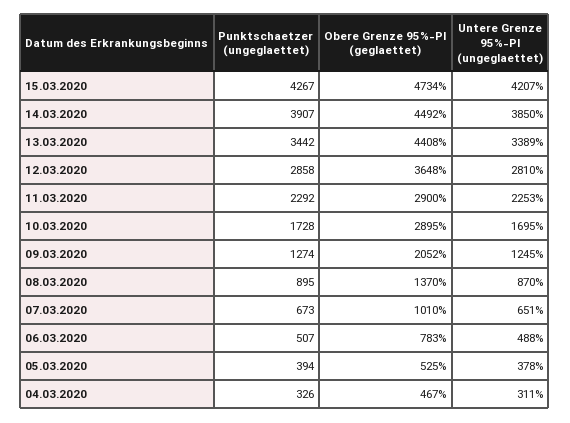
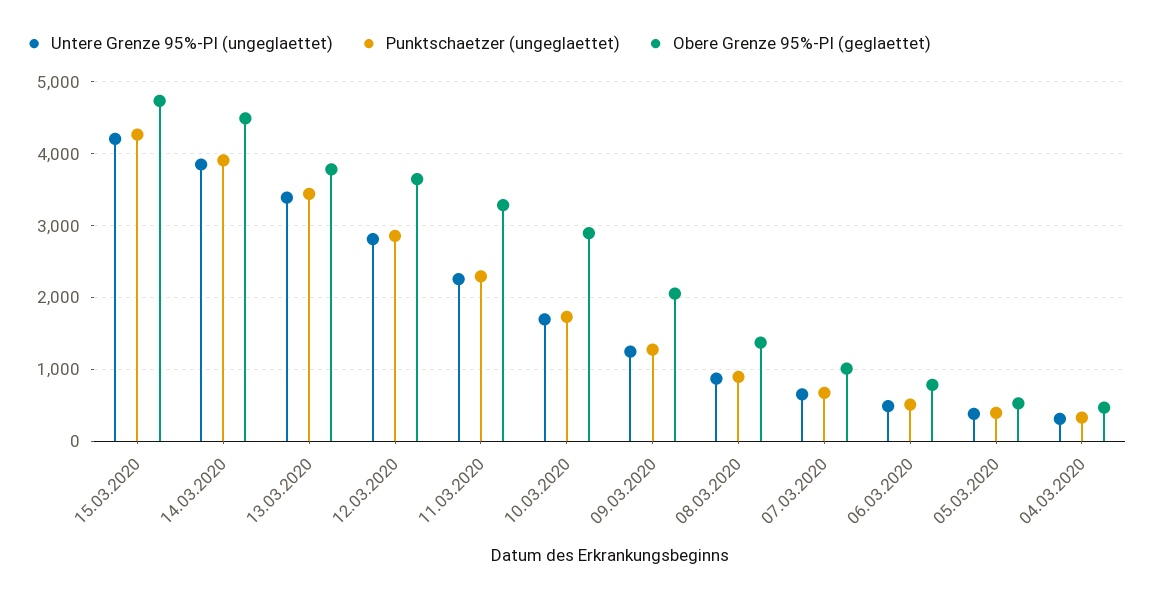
Obere Grenze 95%-PI (geglaettet), 13.03.2020: 4408 -> 3800
Obere Grenze 95%-PI (geglaettet), 11.03.2020: 2900 -> 3300

